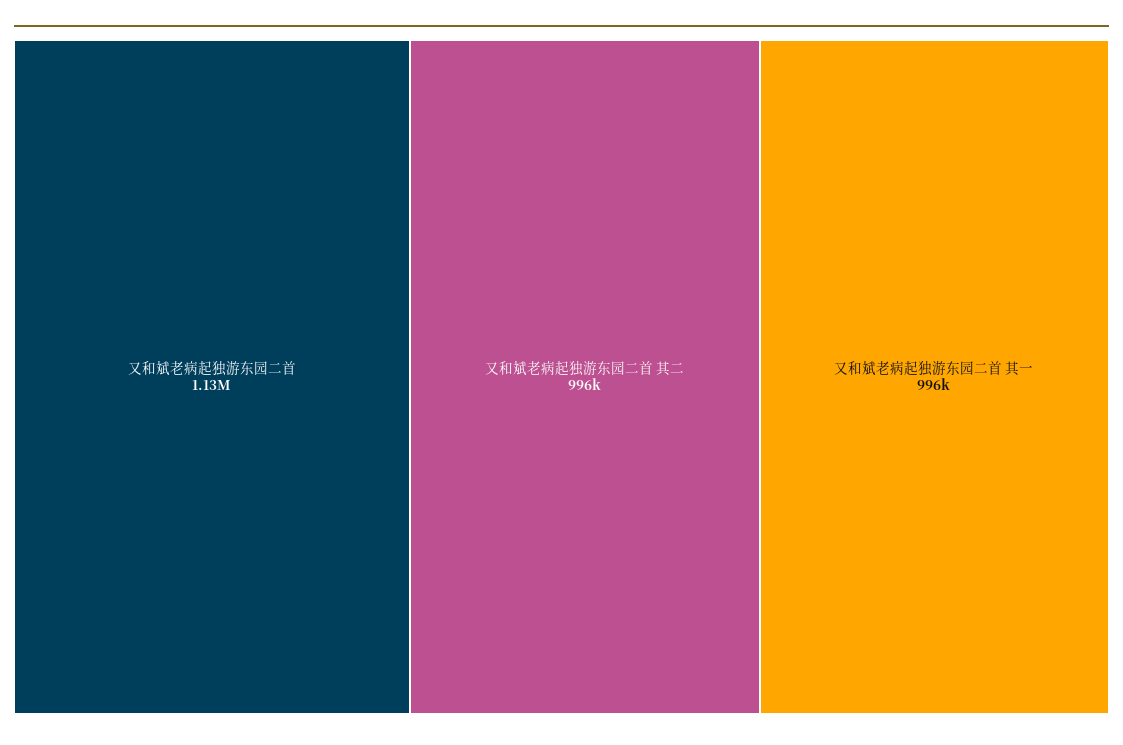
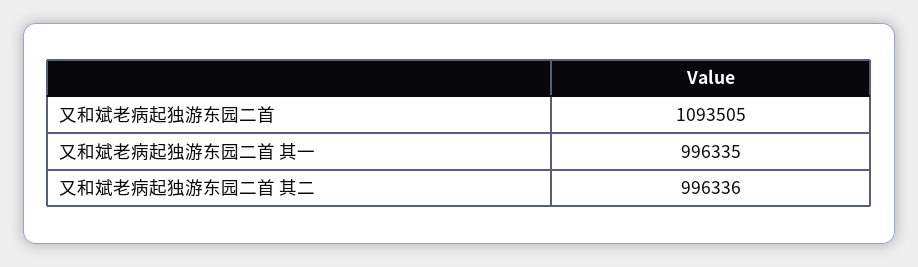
又和斌老病起独游东园二首: 1130000 -> 1093505

